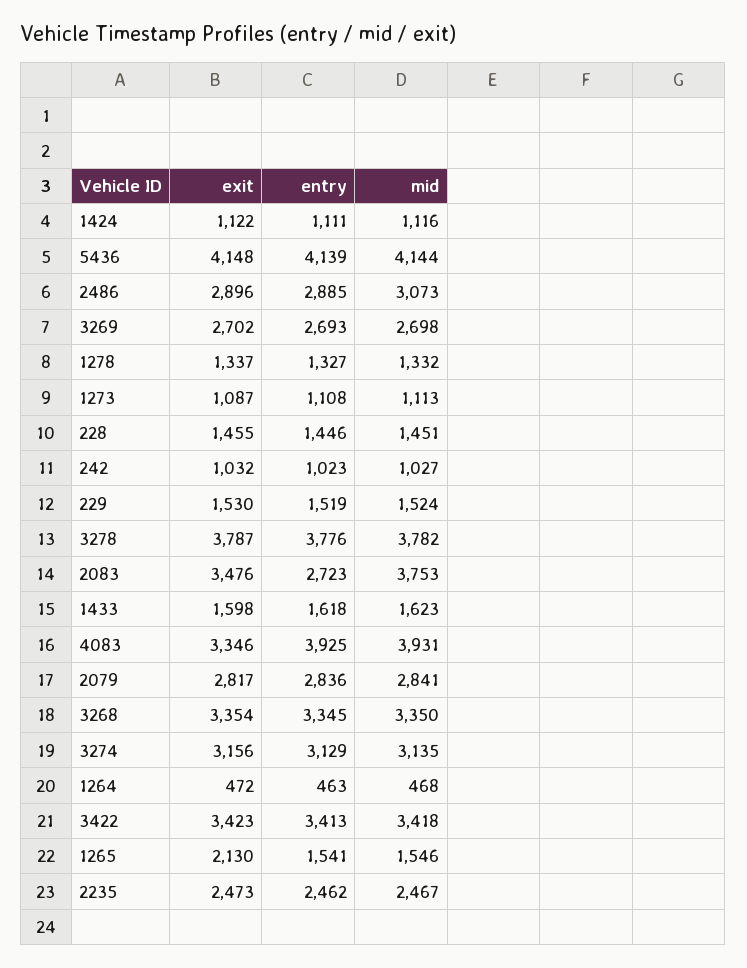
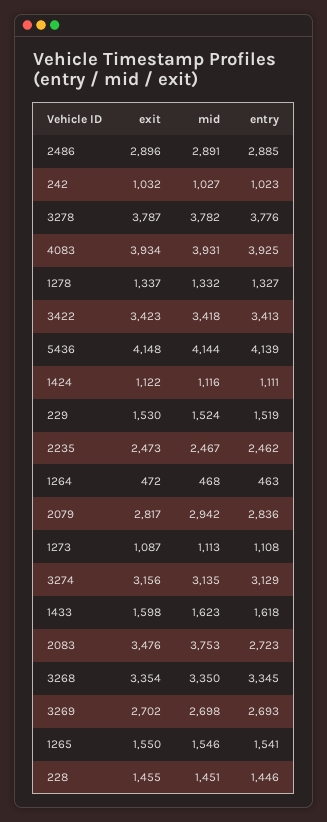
mid, 2486: 3073 -> 2891
exit, 4083: 3346 -> 3934
mid, 2079: 2841 -> 2942
exit, 1265: 2130 -> 1550

